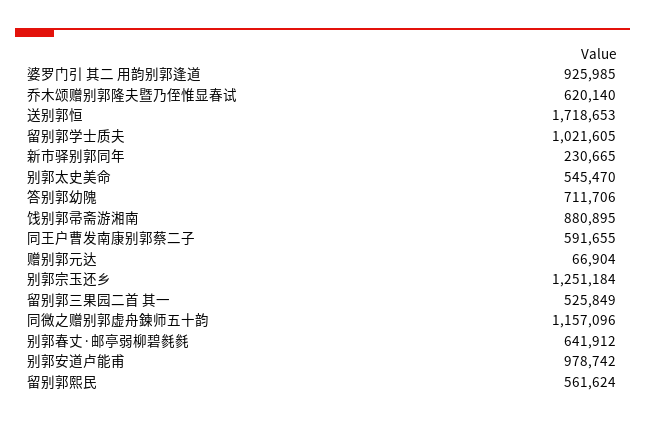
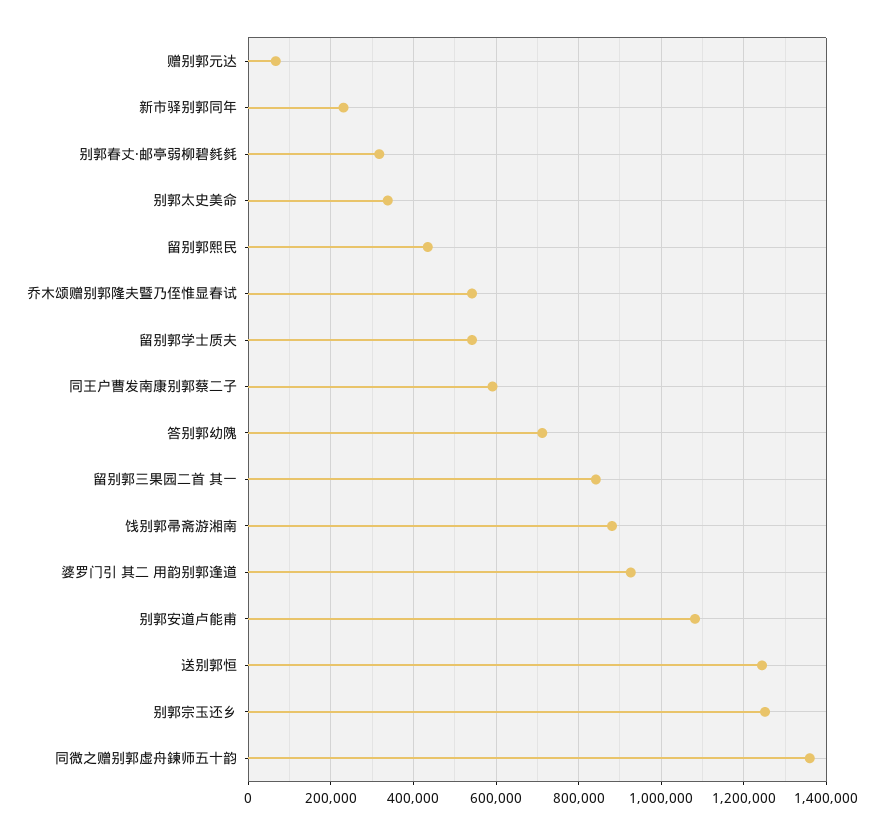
乔木颂赠别郭隆夫暨乃侄惟显春试: 620140 -> 540000
送别郭恒: 1718653 -> 1240000
留别郭学士质夫: 1021605 -> 540000
别郭太史美命: 545470 -> 340000
留别郭三果园二首 其一: 525849 -> 840000
同微之赠别郭虚舟鍊师五十韵: 1157096 -> 1360000
别郭春丈·邮亭弱柳碧毵毵: 641912 -> 320000
别郭安道卢能甫: 978742 -> 1080000
留别郭熙民: 561624 -> 440000

